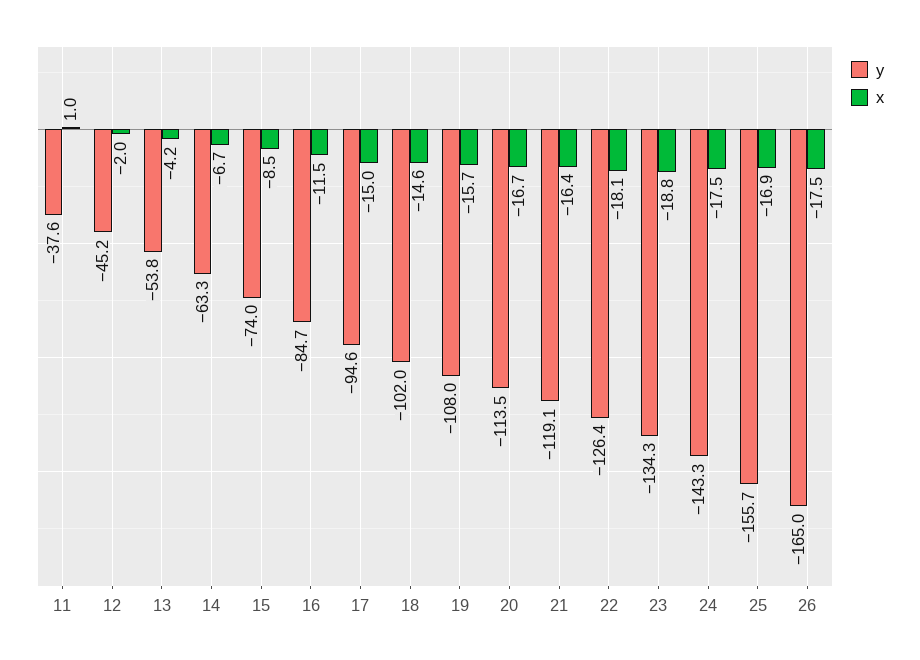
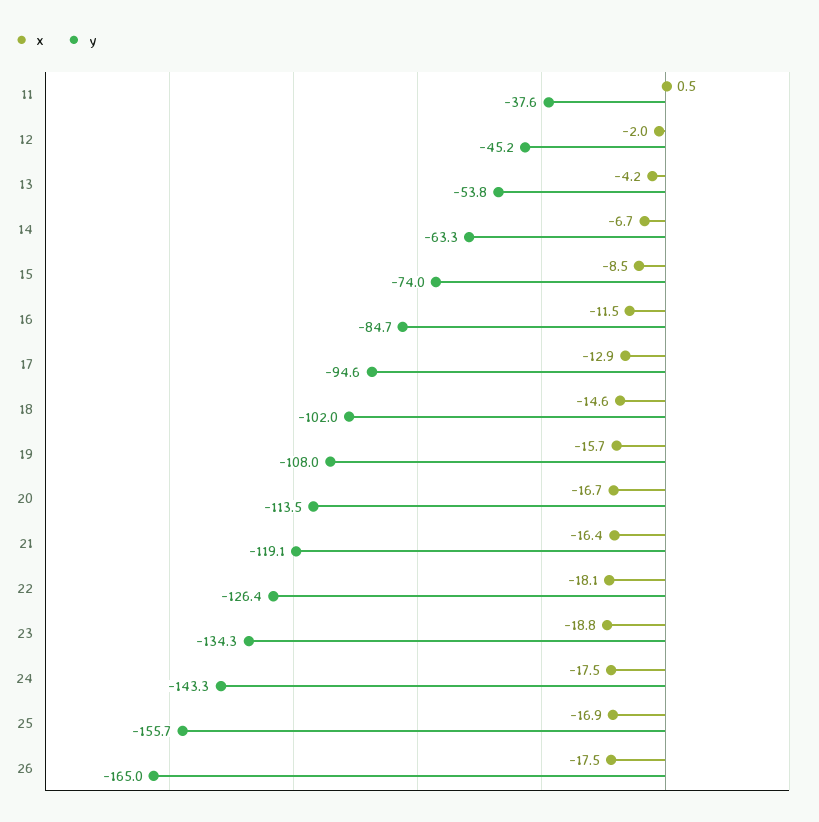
x, 11: 1 -> 0.5
x, 17: -15 -> -12.9

